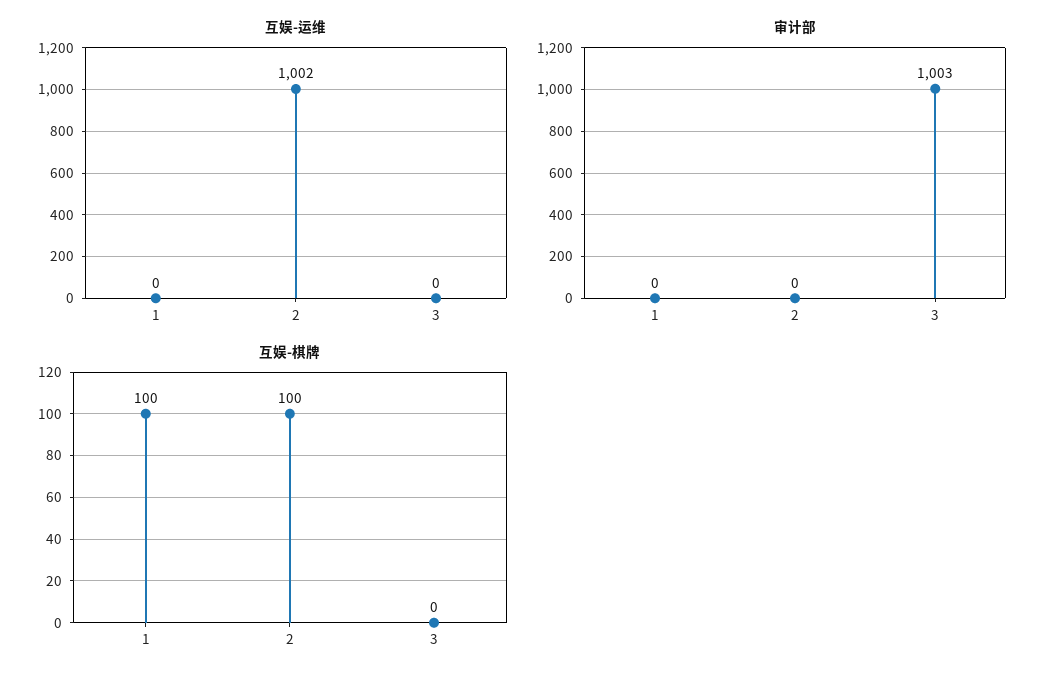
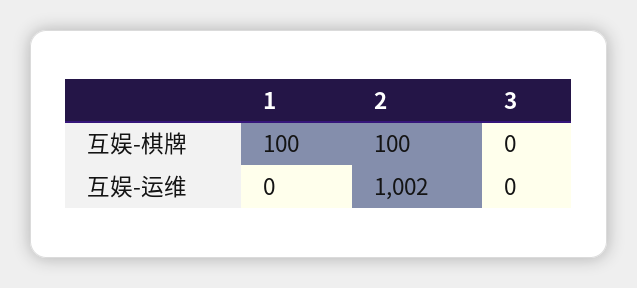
审计部, 1: 0 -> none
审计部, 2: 0 -> none
审计部, 3: 1003 -> none

